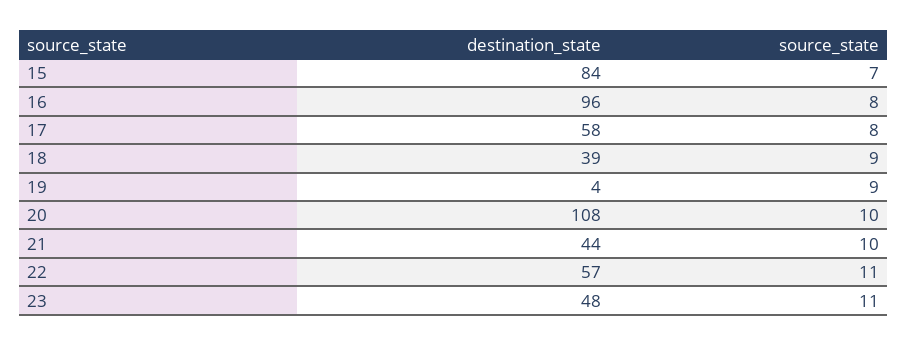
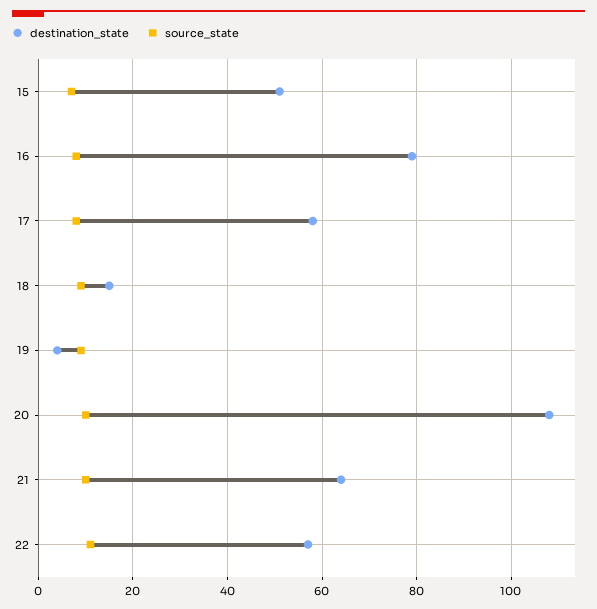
destination_state, 15: 84 -> 50
destination_state, 16: 96 -> 80
destination_state, 18: 39 -> 15
destination_state, 21: 44 -> 65
destination_state, 23: 48 -> none
source_state, 23: 11 -> none

